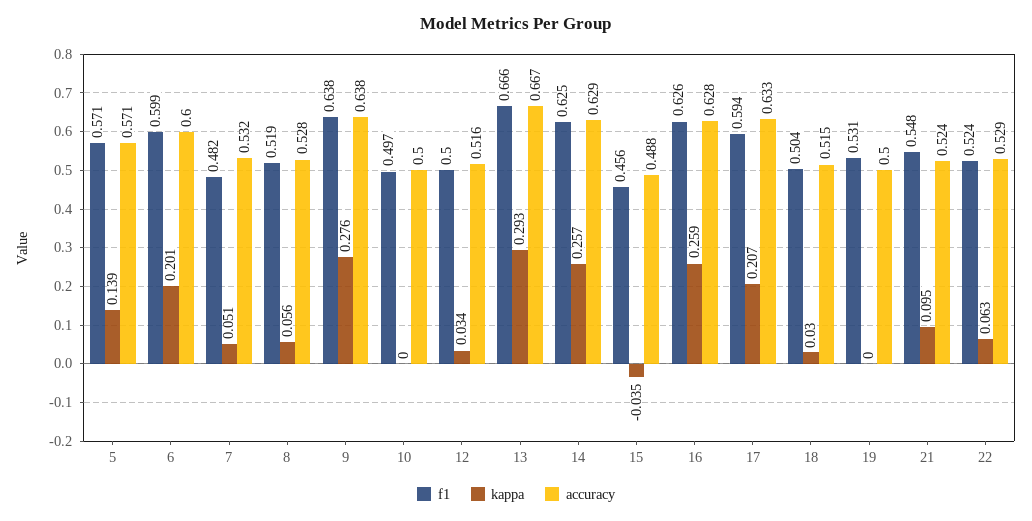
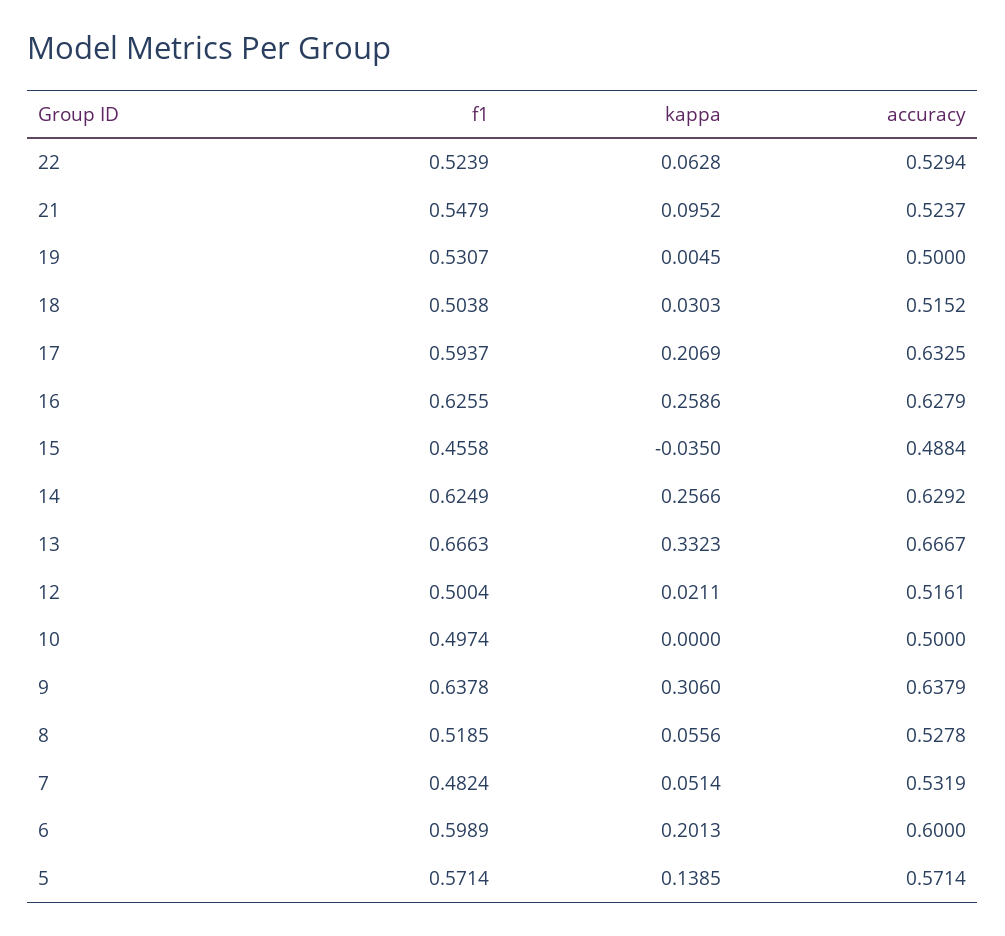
kappa, 9: 0.276 -> 0.306
kappa, 12: 0.034 -> 0.0211
kappa, 13: 0.293 -> 0.3323
kappa, 19: 0 -> 0.0045

